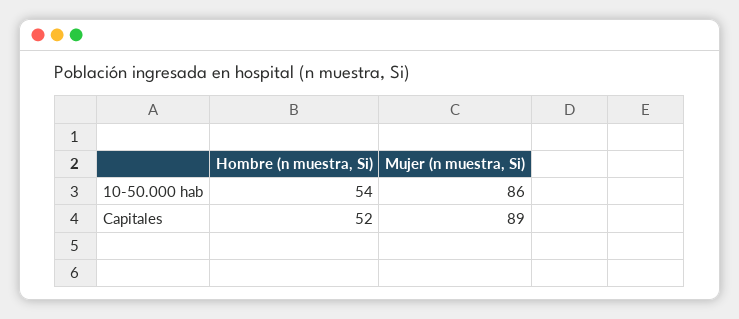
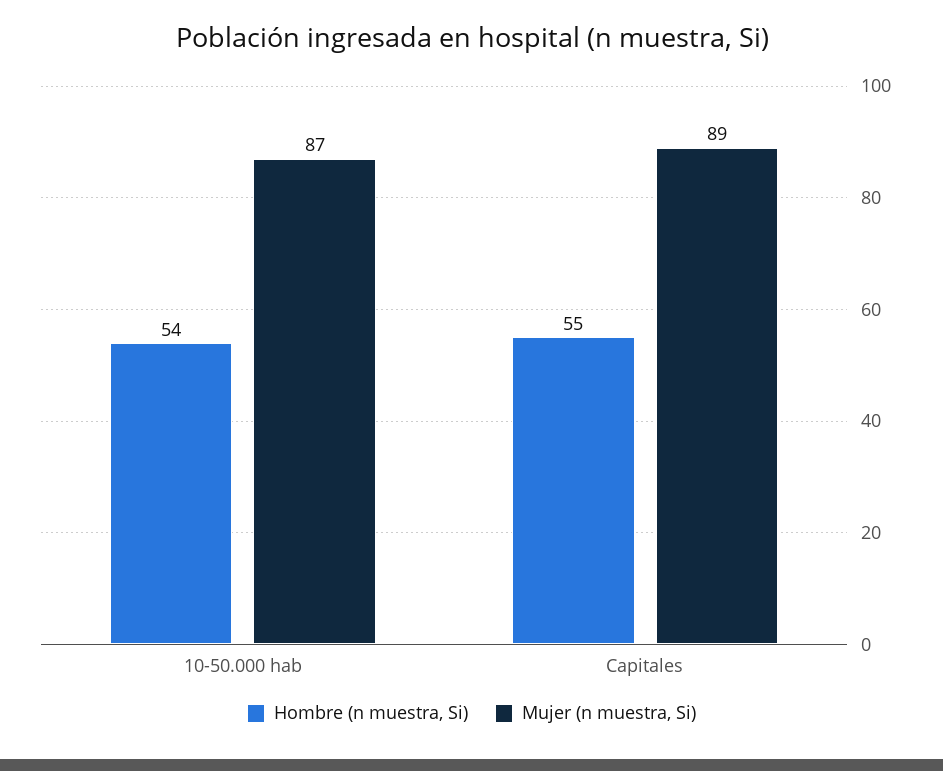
Mujer (n muestra, Si), 10-50.000 hab: 86 -> 87
Hombre (n muestra, Si), Capitales: 52 -> 55

